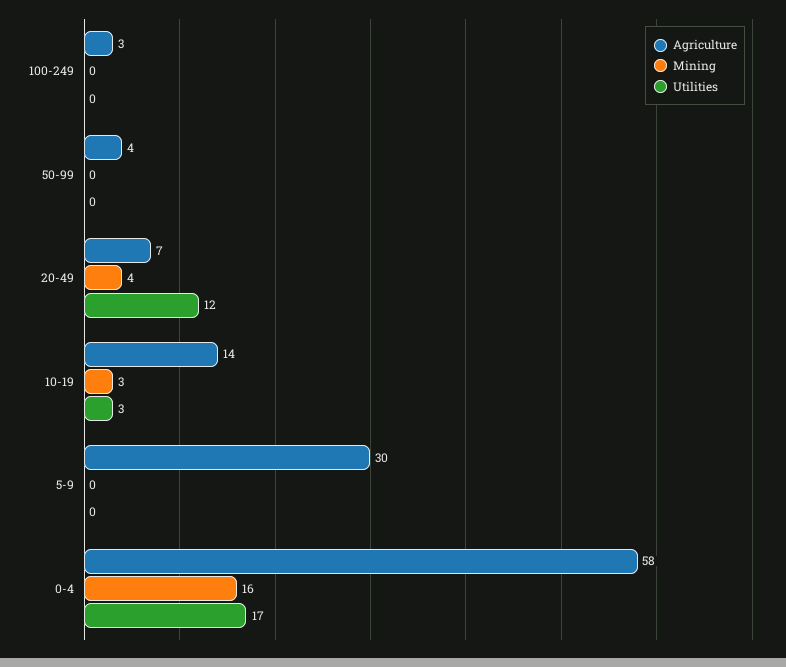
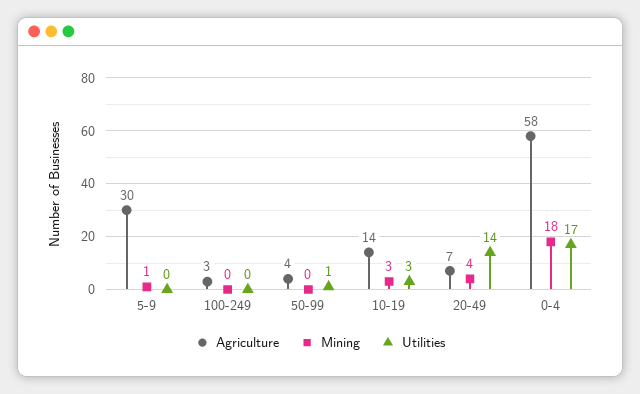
Utilities, 50-99: 0 -> 1
Utilities, 20-49: 12 -> 14
Mining, 5-9: 0 -> 1
Mining, 0-4: 16 -> 18

